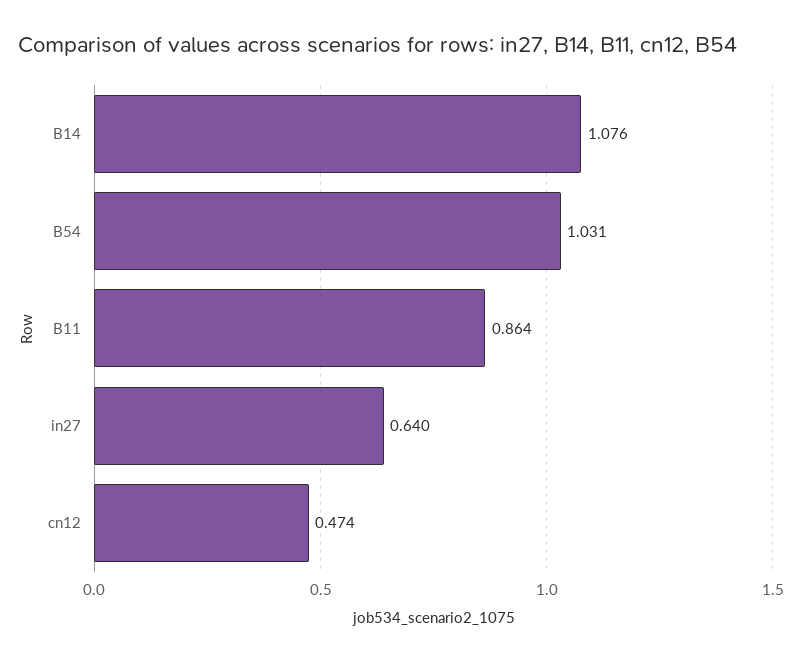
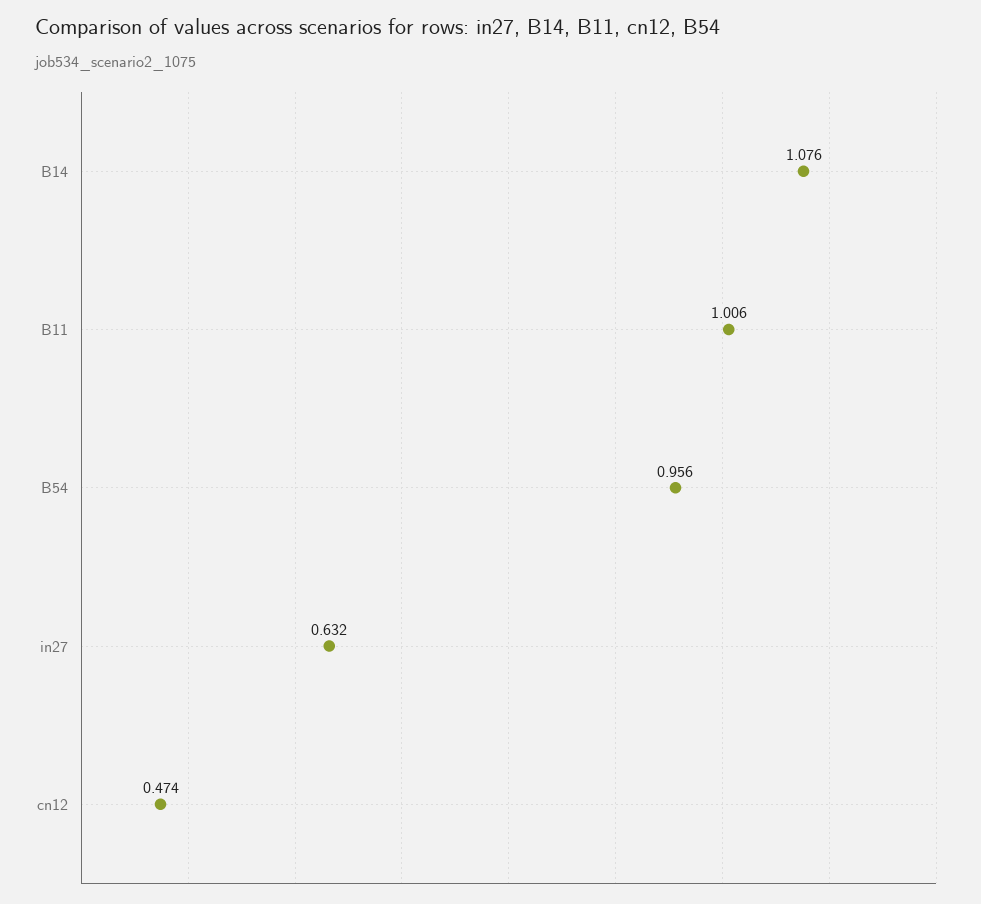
B54: 1.031 -> 0.956
B11: 0.864 -> 1.006
in27: 0.64 -> 0.632

